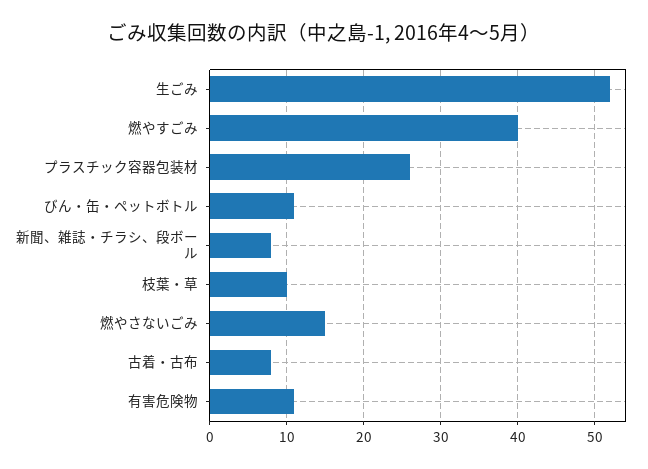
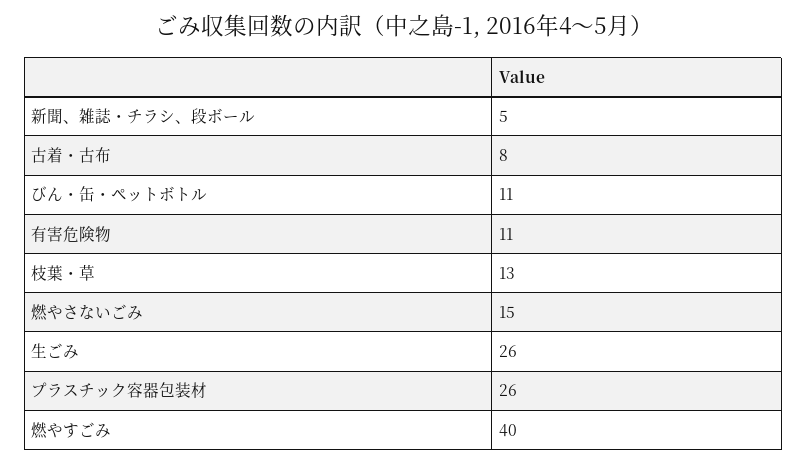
生ごみ: 52 -> 26
新聞、雑誌・チラシ、段ボール: 8 -> 5
枝葉・草: 10 -> 13

